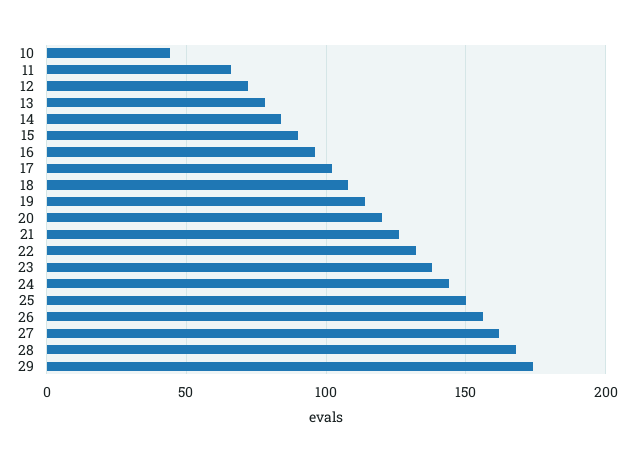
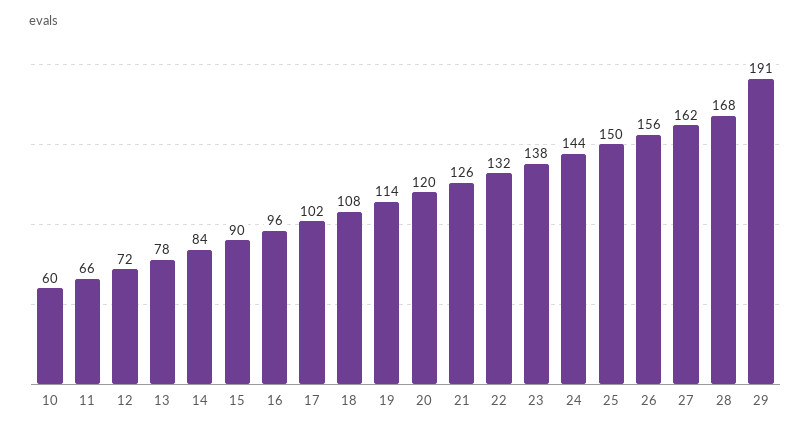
10: 45 -> 60
29: 175 -> 191

